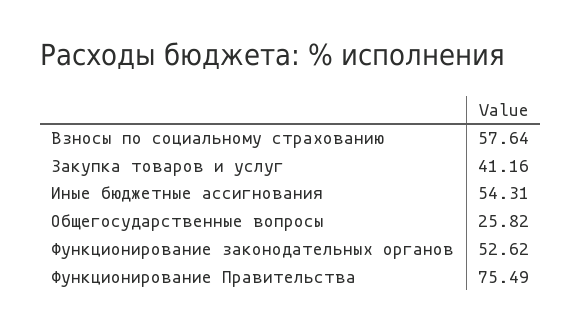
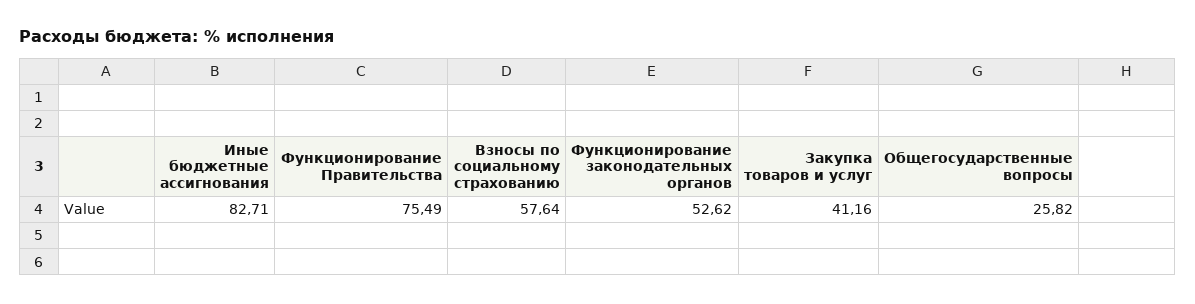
Иные бюджетные ассигнования: 54.31 -> 82.71

